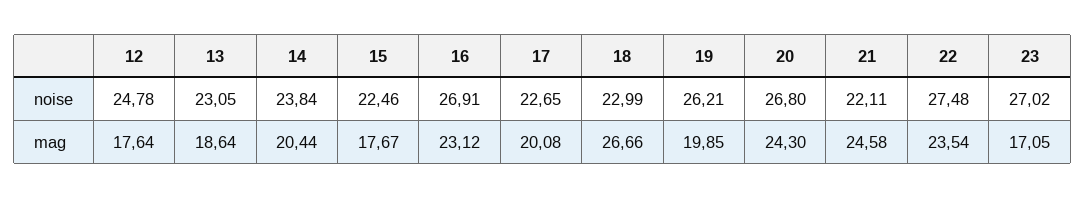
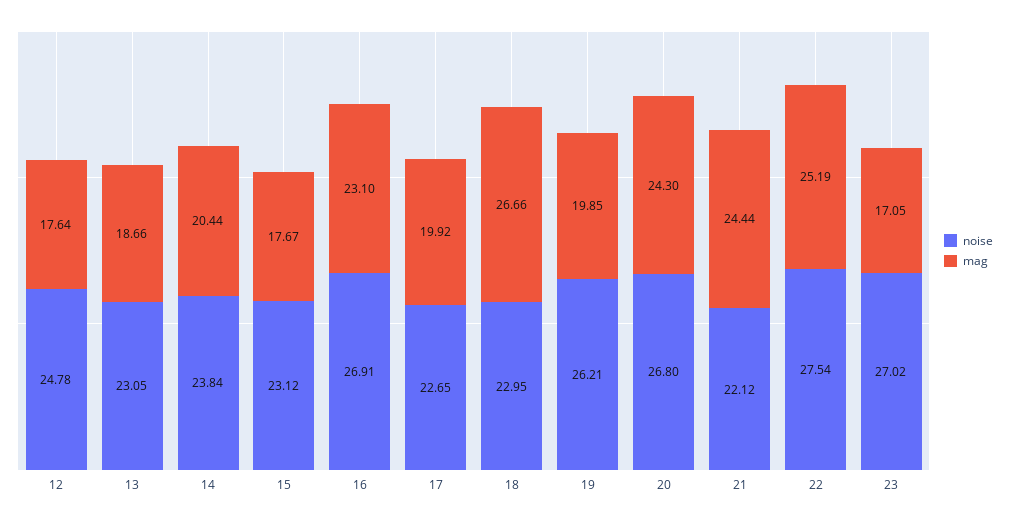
noise, 15: 22.46 -> 23.12
noise, 18: 22.99 -> 22.95
noise, 21: 22.11 -> 22.12
noise, 22: 27.48 -> 27.54
mag, 13: 18.64 -> 18.66
mag, 16: 23.12 -> 23.1
mag, 17: 20.08 -> 19.92
mag, 21: 24.58 -> 24.44
mag, 22: 23.54 -> 25.19

